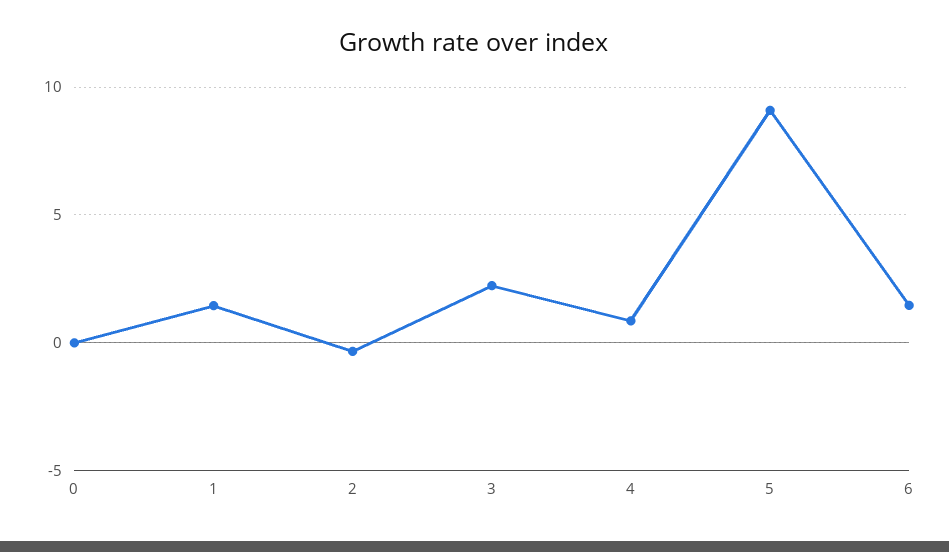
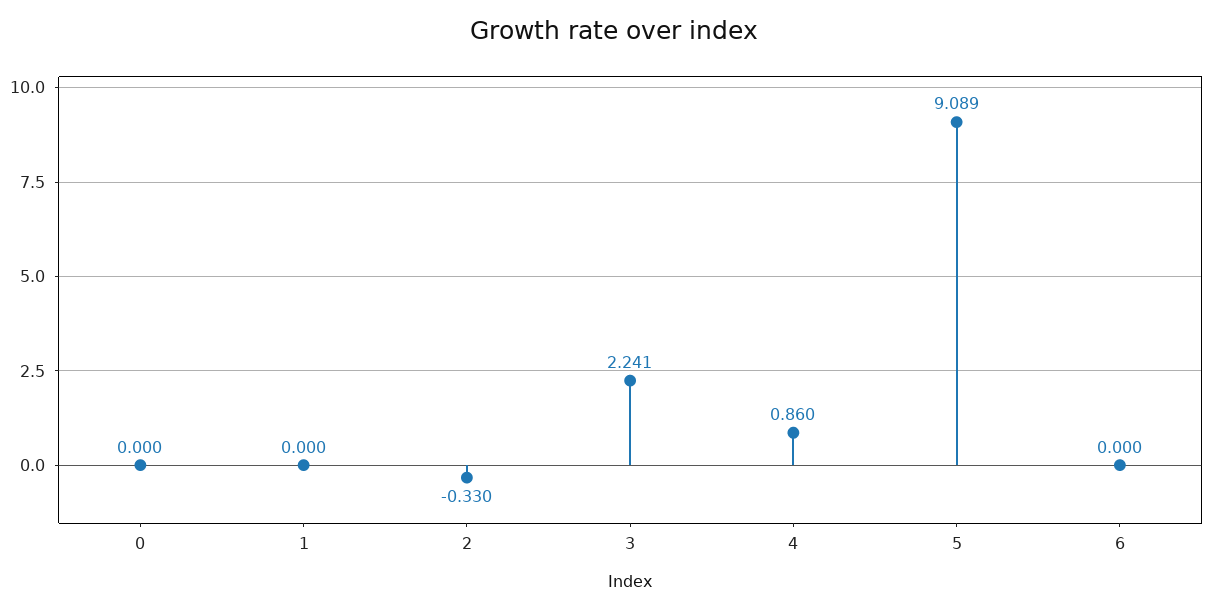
1: 1.5 -> 0
6: 1.5 -> 0

